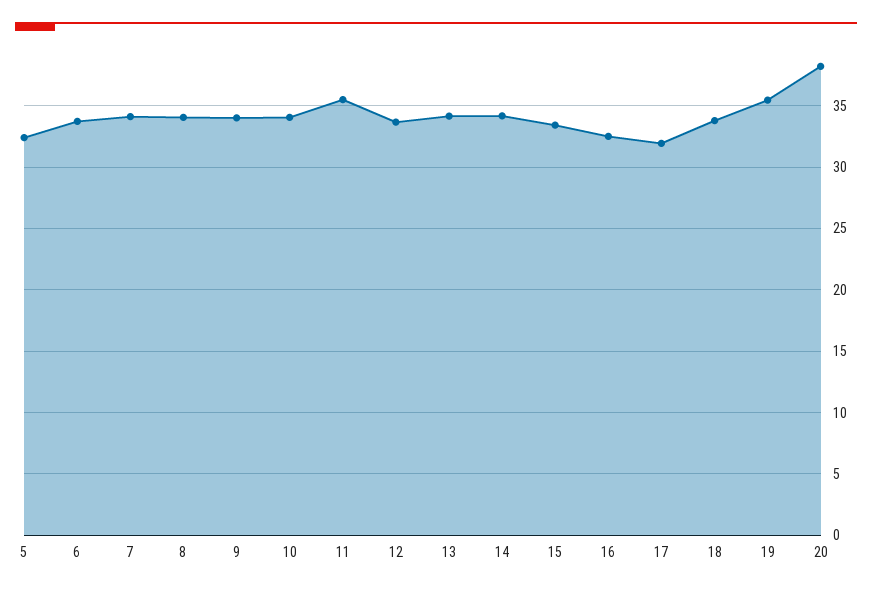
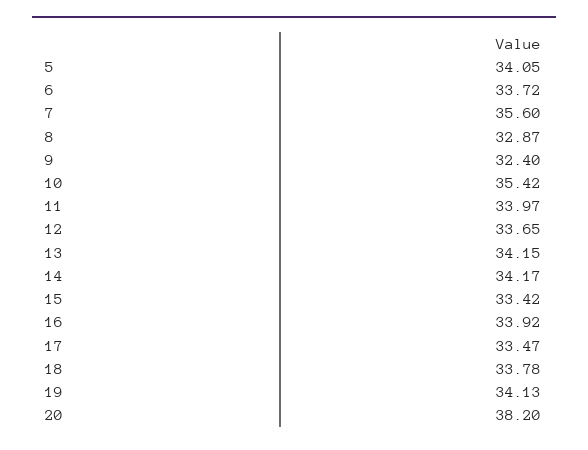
5: 32.5 -> 34.05
7: 34 -> 35.6
8: 34 -> 32.87
9: 34 -> 32.4
10: 34 -> 35.42
11: 35.5 -> 33.97
16: 32.5 -> 33.92
17: 32 -> 33.47
19: 35.5 -> 34.13

